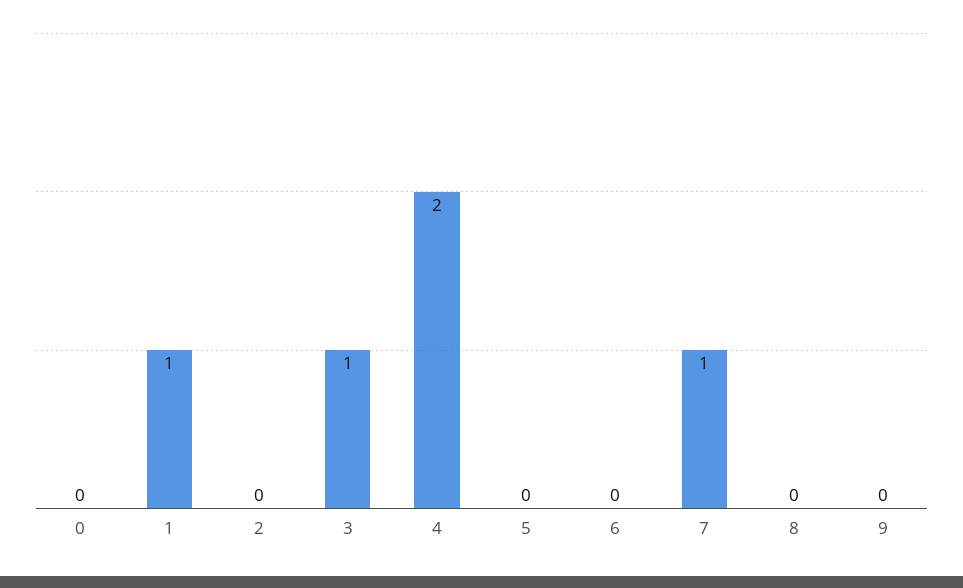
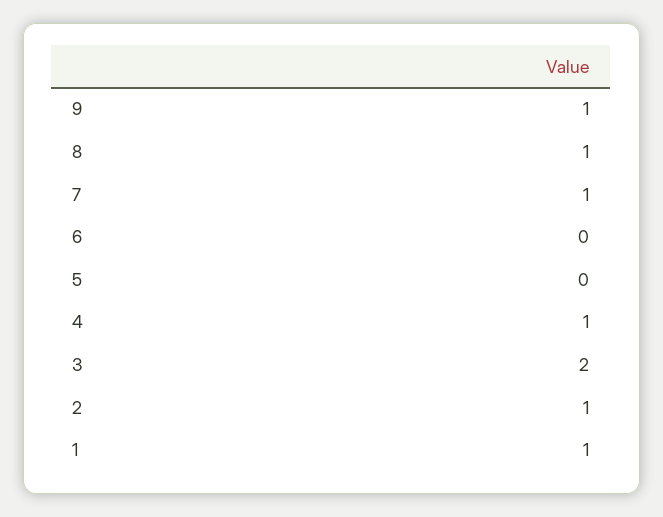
0: 0 -> none
2: 0 -> 1
3: 1 -> 2
4: 2 -> 1
8: 0 -> 1
9: 0 -> 1

